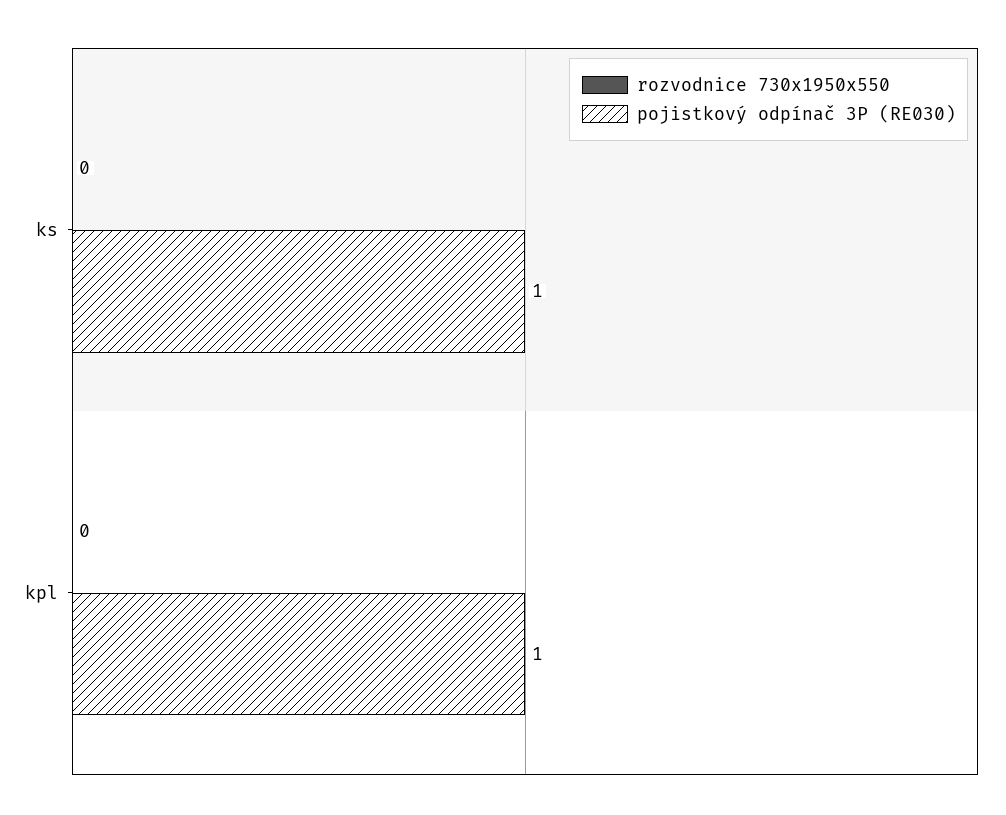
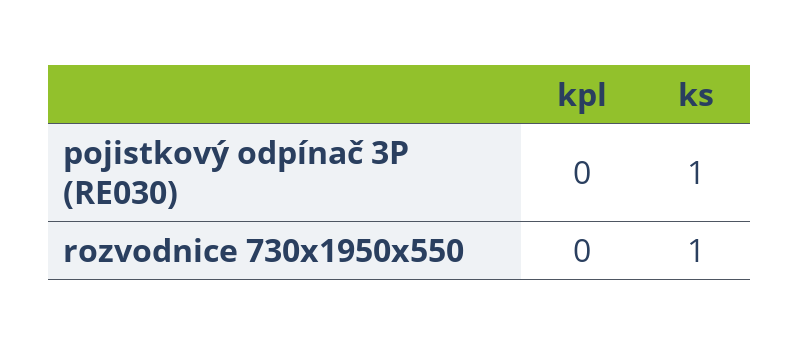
rozvodnice 730x1950x550, ks: 0 -> 1
pojistkový odpínač 3P (RE030), kpl: 1 -> 0

